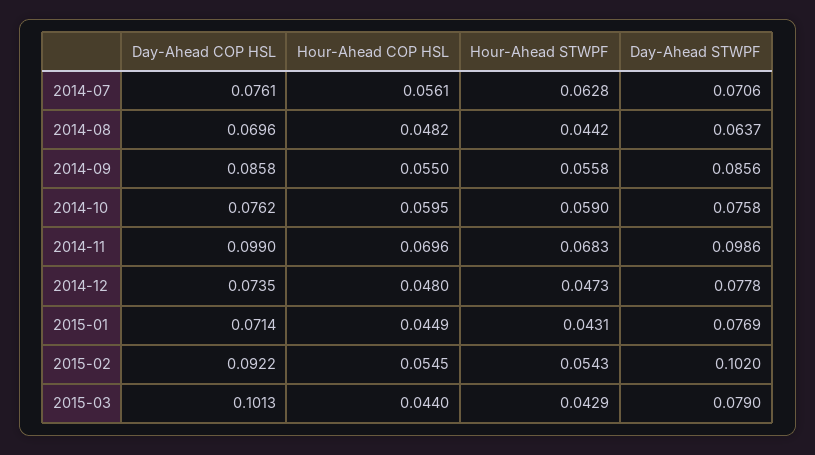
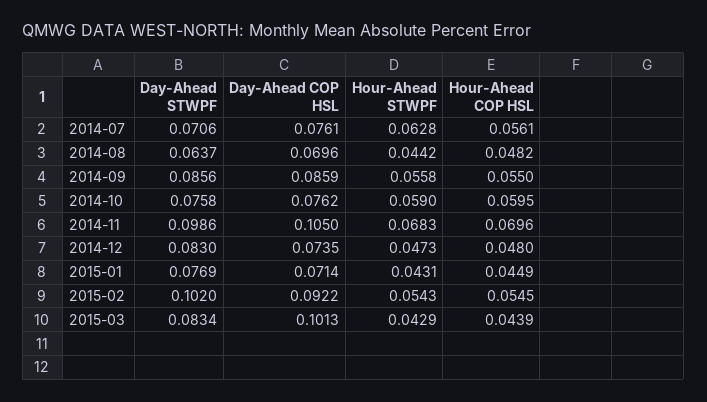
Day-Ahead COP HSL, 2014-09: 0.0858 -> 0.0859
Day-Ahead COP HSL, 2014-11: 0.099 -> 0.105
Day-Ahead STWPF, 2014-12: 0.0778 -> 0.083
Hour-Ahead COP HSL, 2015-03: 0.044 -> 0.0439
Day-Ahead STWPF, 2015-03: 0.079 -> 0.0834

